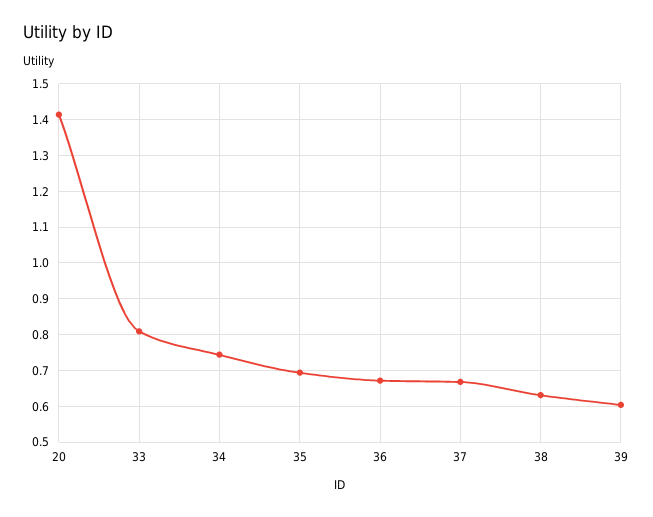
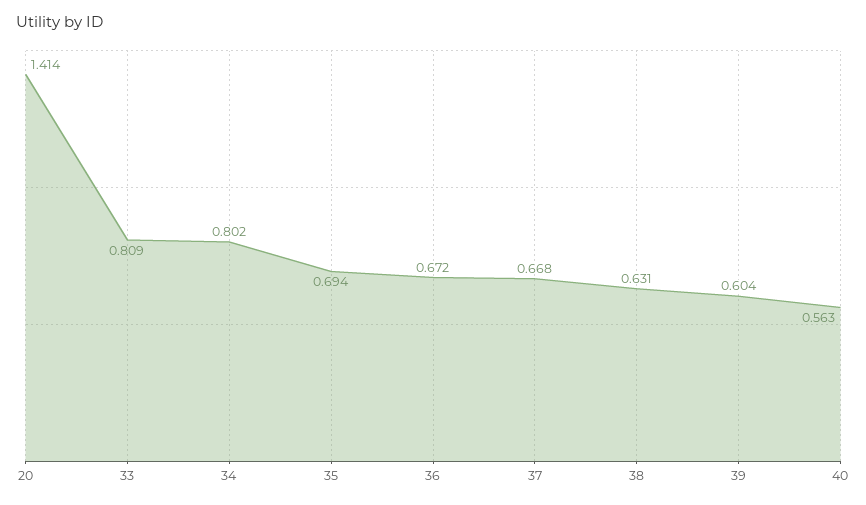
34: 0.74 -> 0.802
40: none -> 0.563

